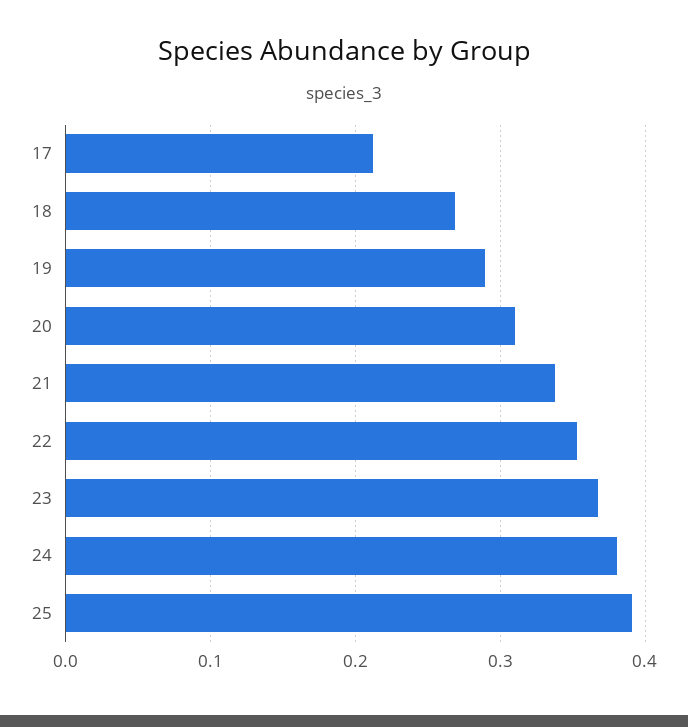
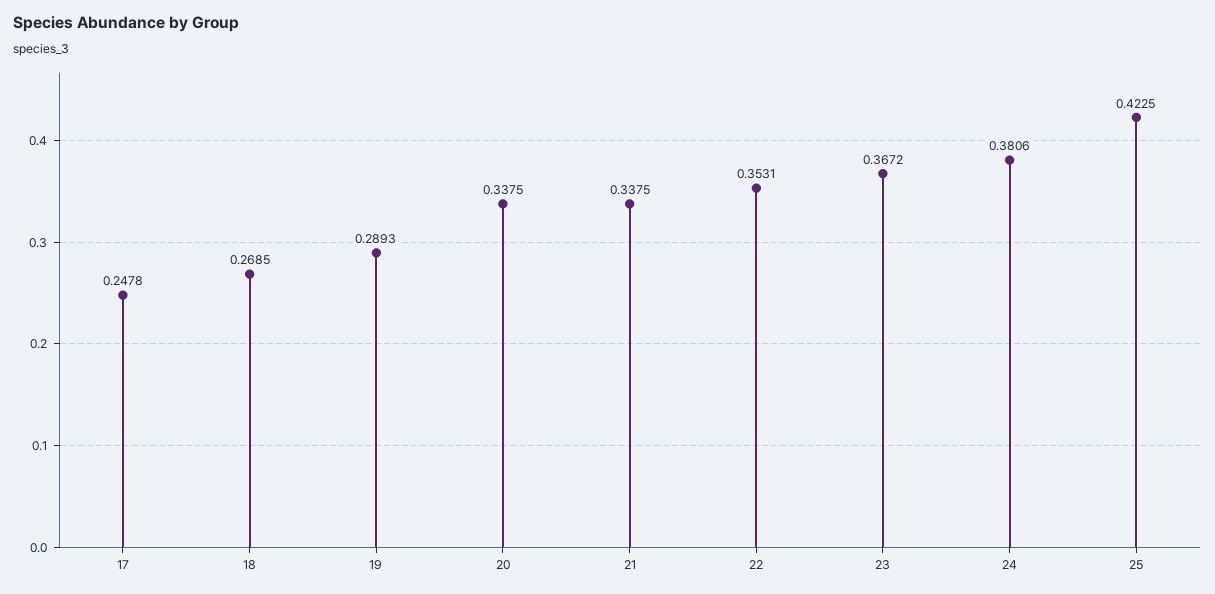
17: 0.21 -> 0.2478
20: 0.31 -> 0.3375
25: 0.39 -> 0.4225

